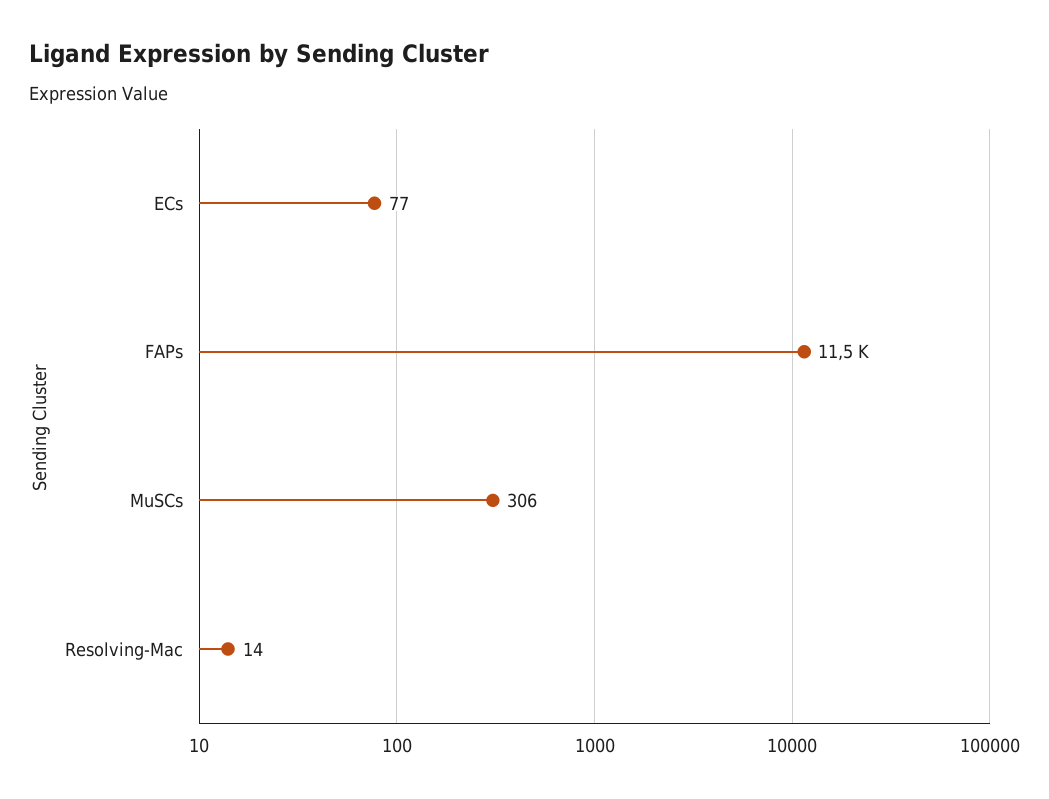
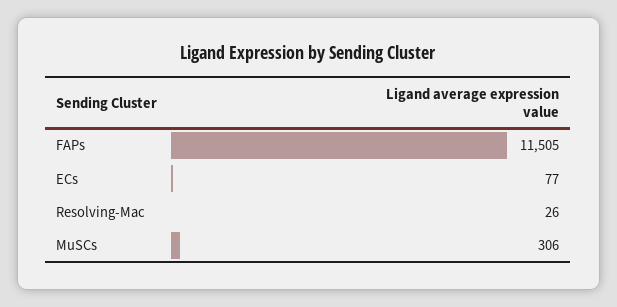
Resolving-Mac: 14 -> 26

